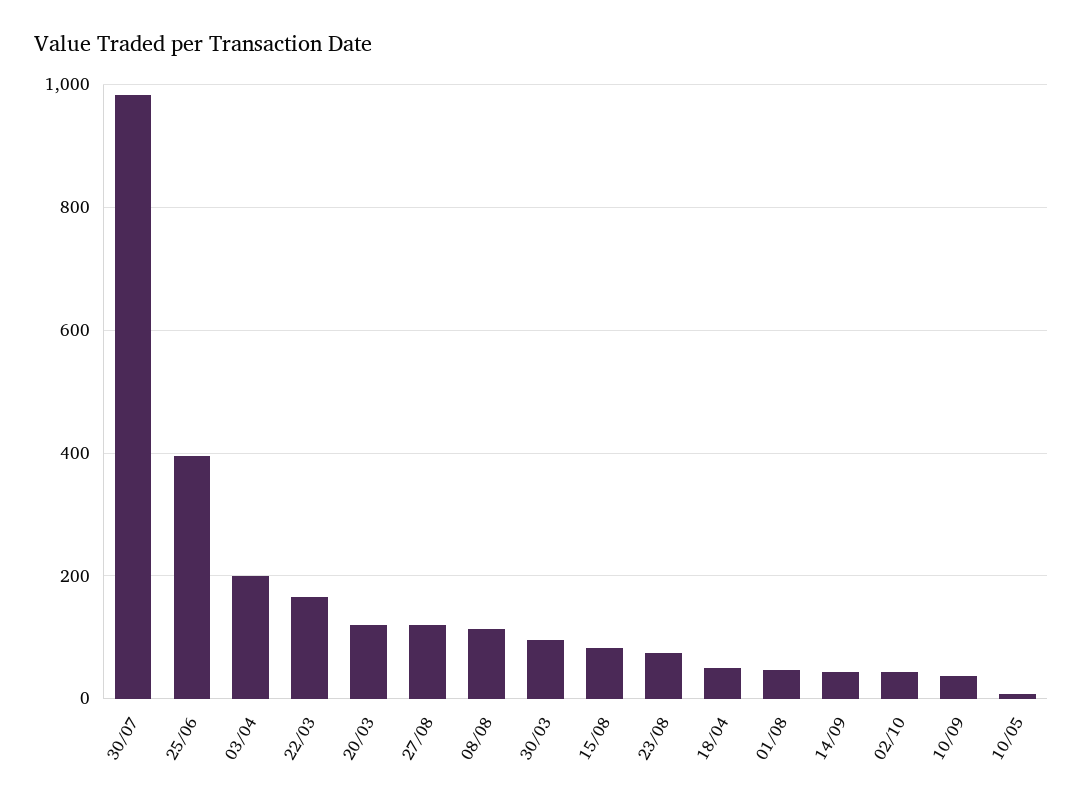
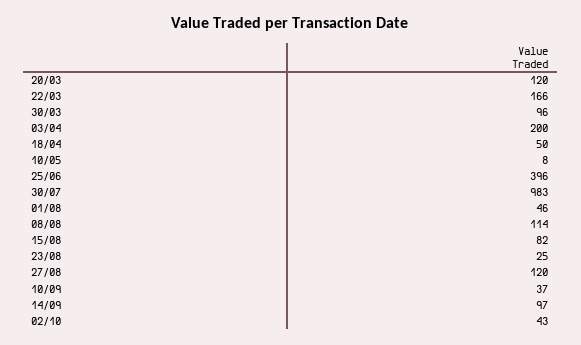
23/08: 80 -> 25
14/09: 40 -> 97

